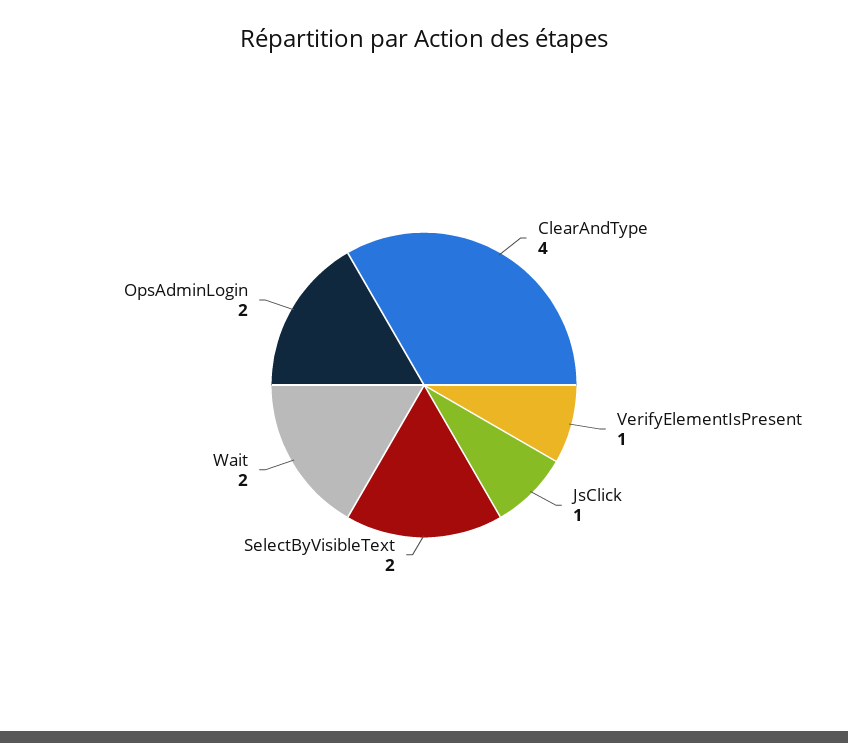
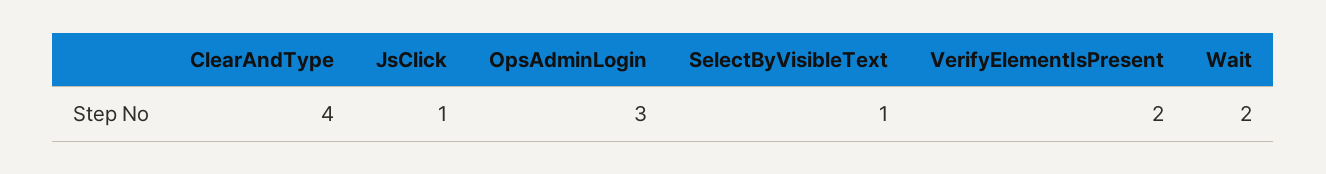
VerifyElementIsPresent: 1 -> 2
SelectByVisibleText: 2 -> 1
OpsAdminLogin: 2 -> 3

